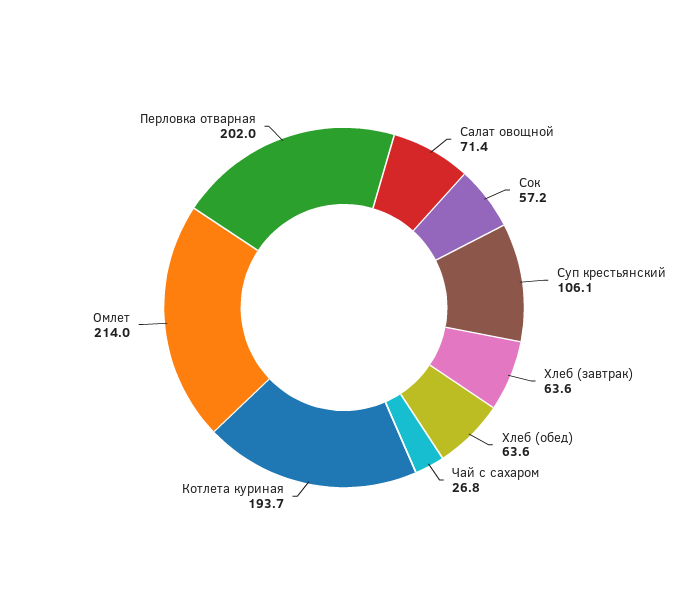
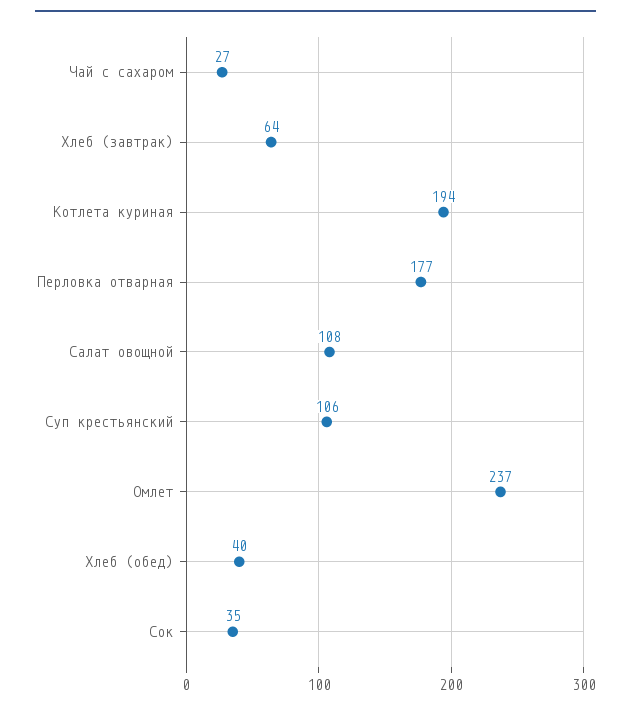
Салат овощной: 71.4 -> 108
Сок: 57.2 -> 35
Хлеб (обед): 63.6 -> 40
Омлет: 214 -> 237
Перловка отварная: 202 -> 177

